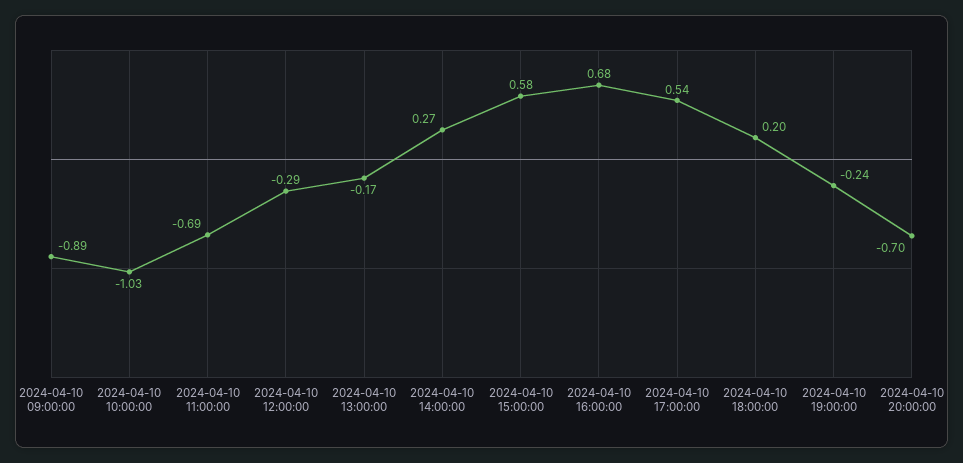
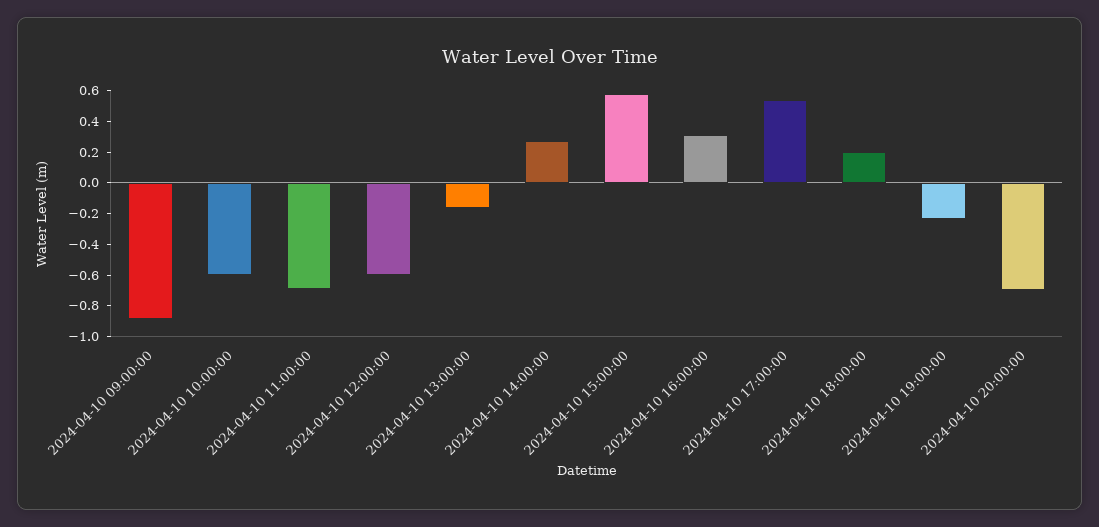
2024-04-10 10:00:00: -1.03 -> -0.6
2024-04-10 12:00:00: -0.29 -> -0.6
2024-04-10 16:00:00: 0.68 -> 0.3

